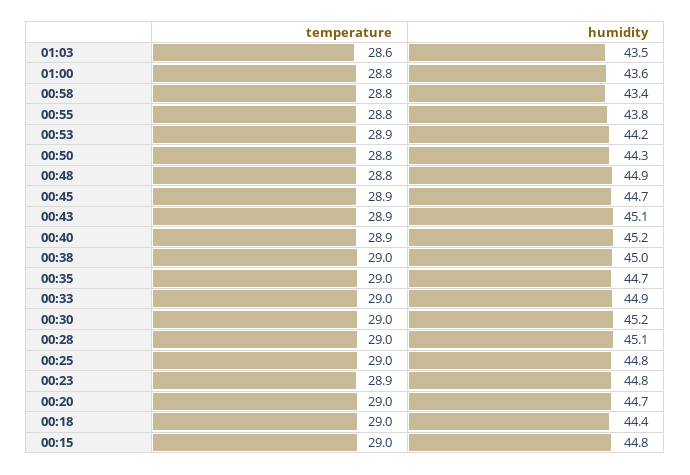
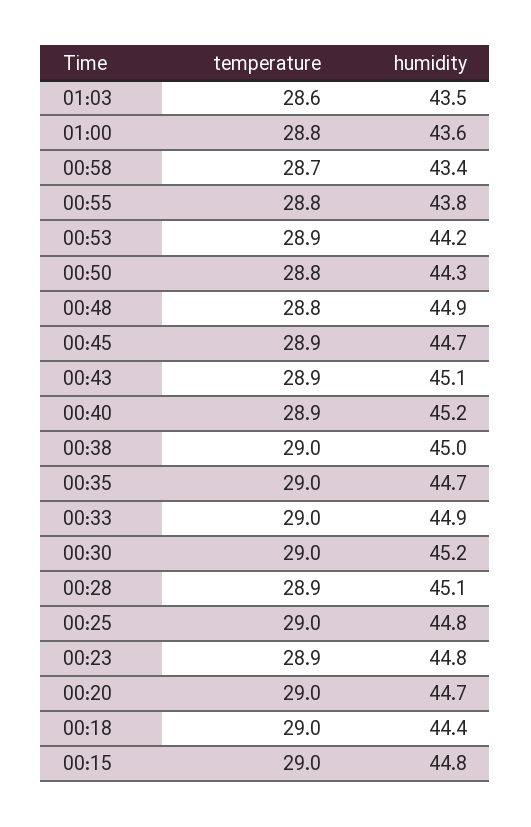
temperature, 00:58: 28.8 -> 28.7
temperature, 00:28: 29 -> 28.9

